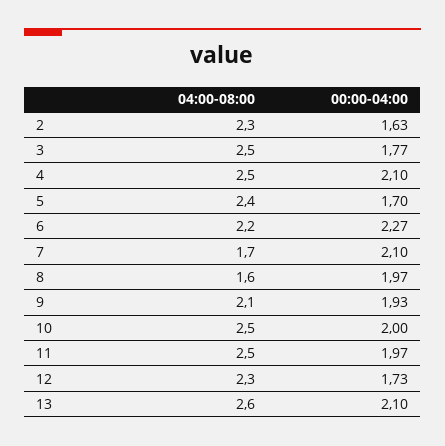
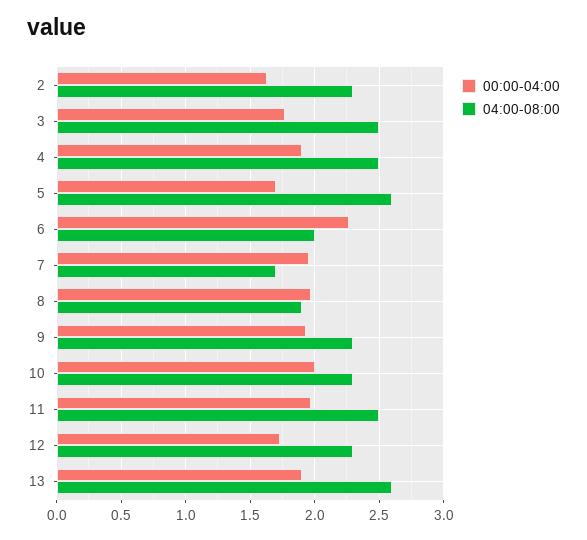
00:00-04:00, 4: 2.1 -> 1.9
04:00-08:00, 5: 2.4 -> 2.6
04:00-08:00, 6: 2.2 -> 2
00:00-04:00, 7: 2.1 -> 1.95
04:00-08:00, 8: 1.6 -> 1.9
04:00-08:00, 9: 2.1 -> 2.3
04:00-08:00, 10: 2.5 -> 2.3
00:00-04:00, 13: 2.1 -> 1.9

